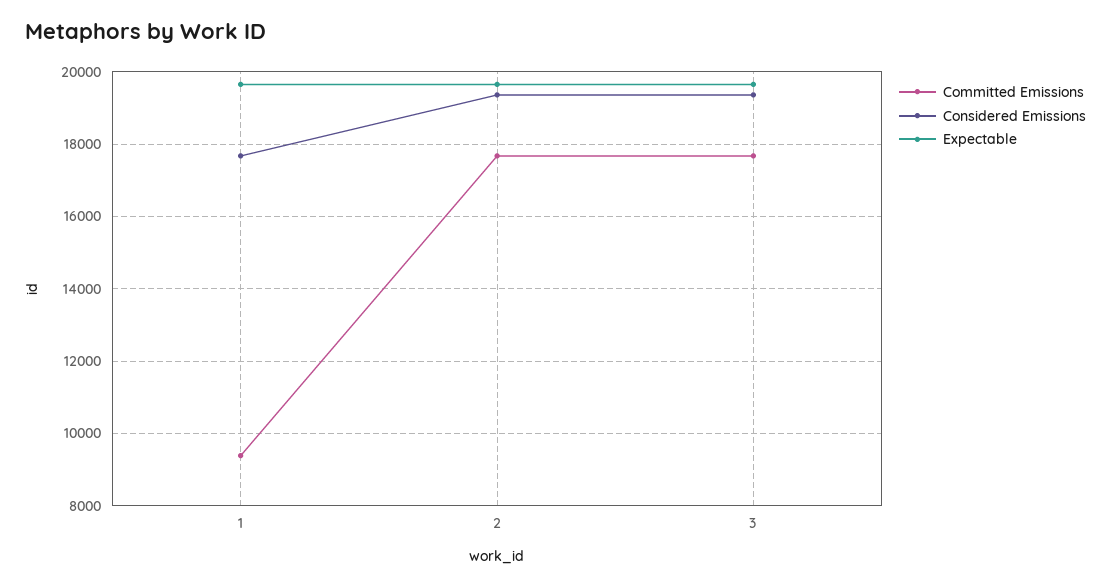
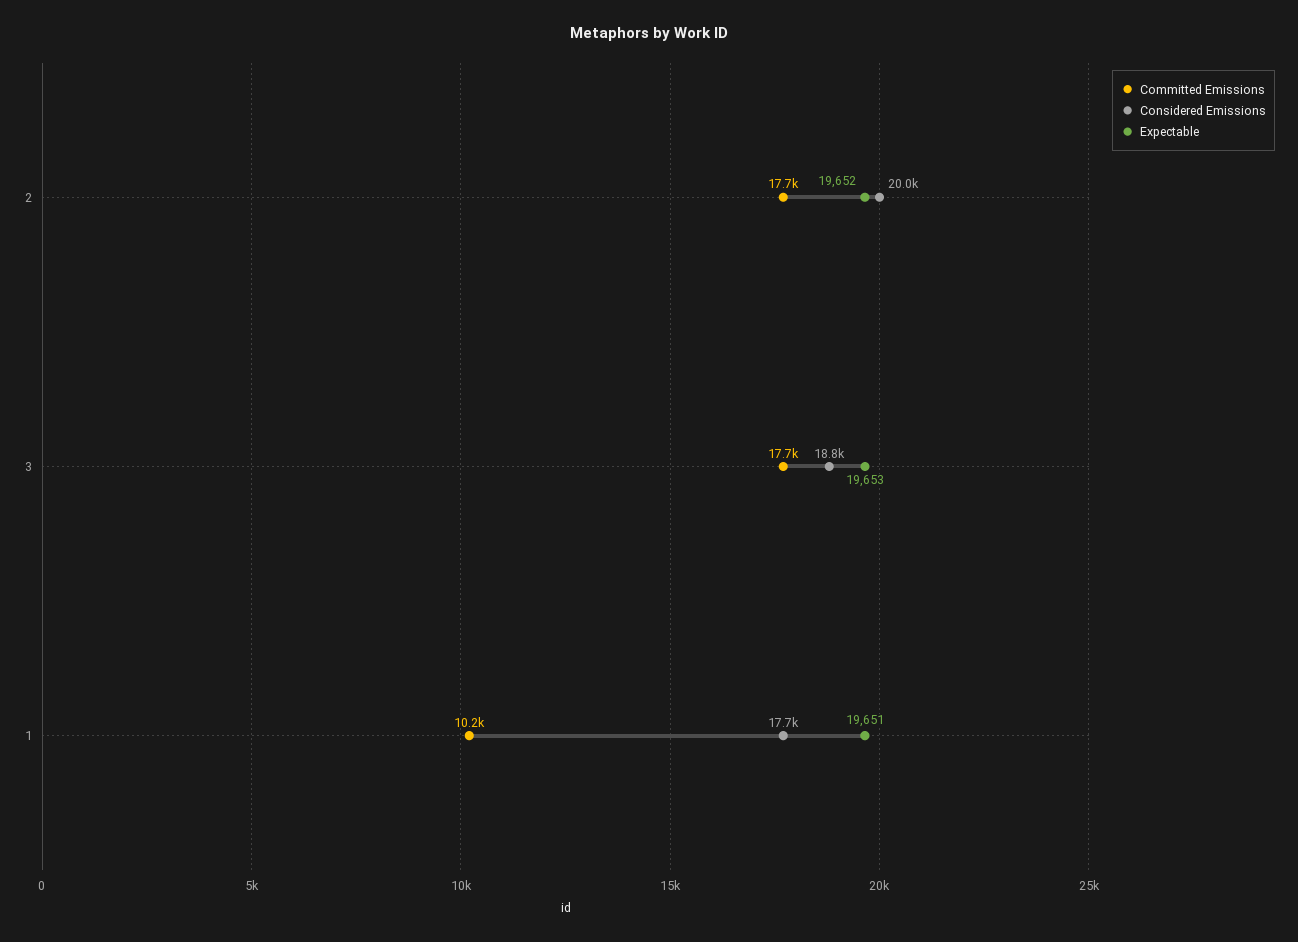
Committed Emissions, 1: 9400 -> 10200
Considered Emissions, 2: 19400 -> 20000
Considered Emissions, 3: 19400 -> 18800

